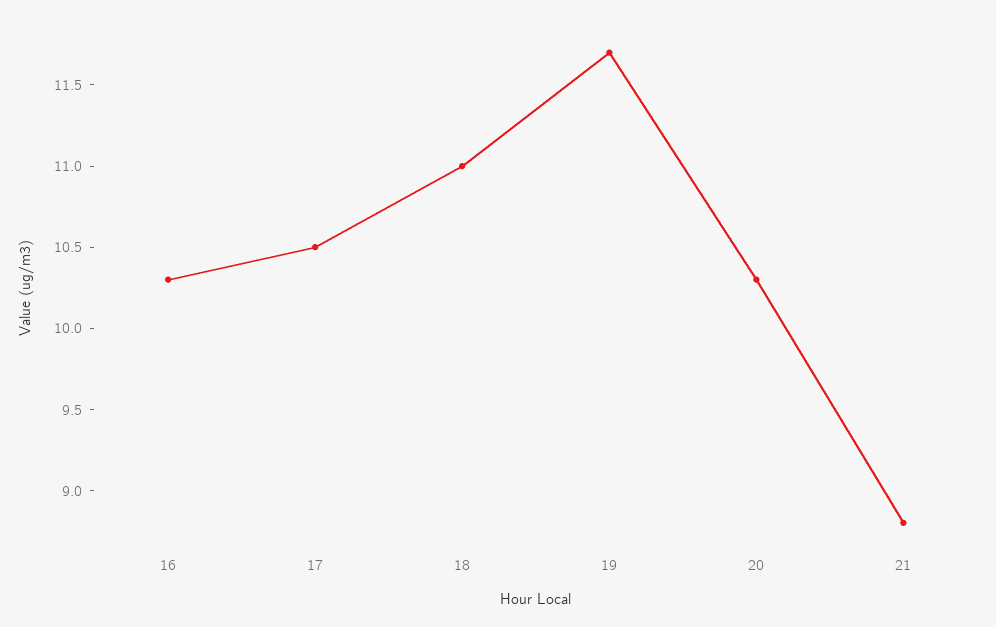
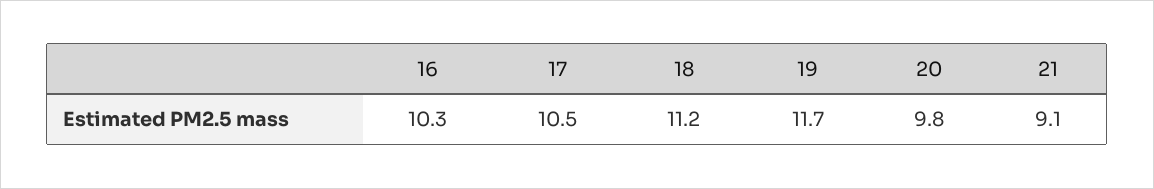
18: 11 -> 11.2
20: 10.3 -> 9.8
21: 8.8 -> 9.1

